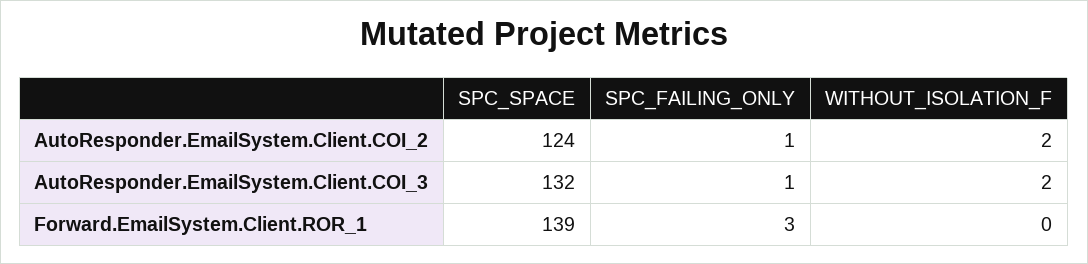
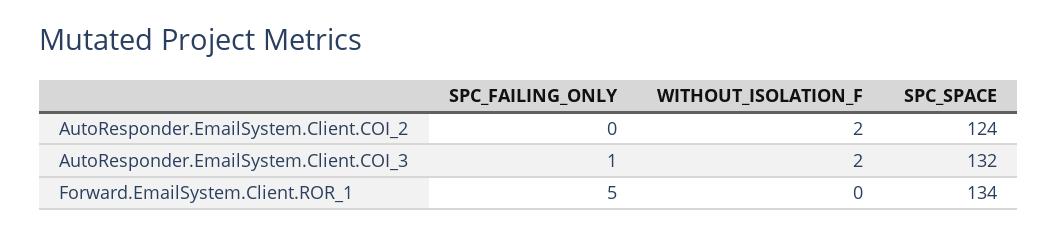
SPC_FAILING_ONLY, AutoResponder.EmailSystem.Client.COI_2: 1 -> 0
SPC_SPACE, Forward.EmailSystem.Client.ROR_1: 139 -> 134
SPC_FAILING_ONLY, Forward.EmailSystem.Client.ROR_1: 3 -> 5

